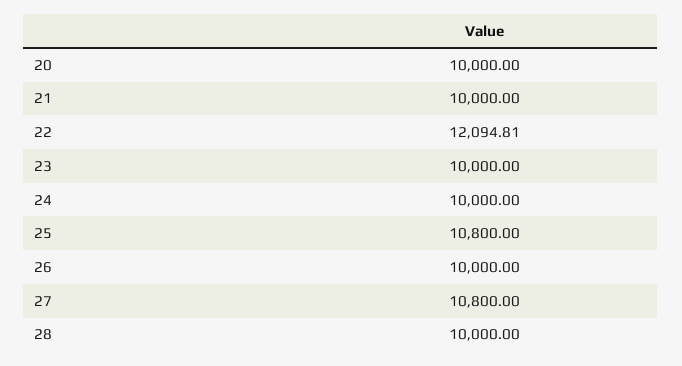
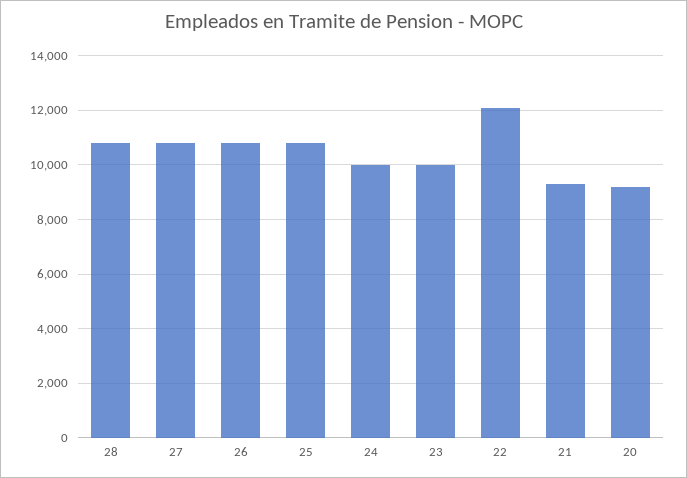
20: 10000 -> 9250
21: 10000 -> 9250
26: 10000 -> 10750
28: 10000 -> 10750

